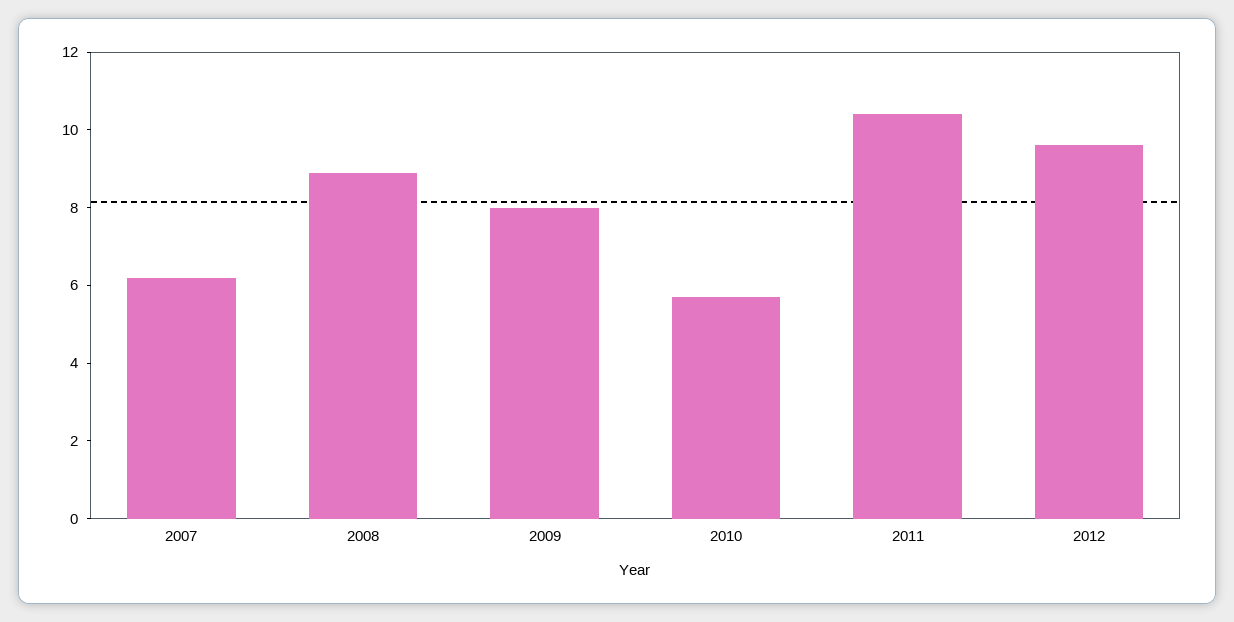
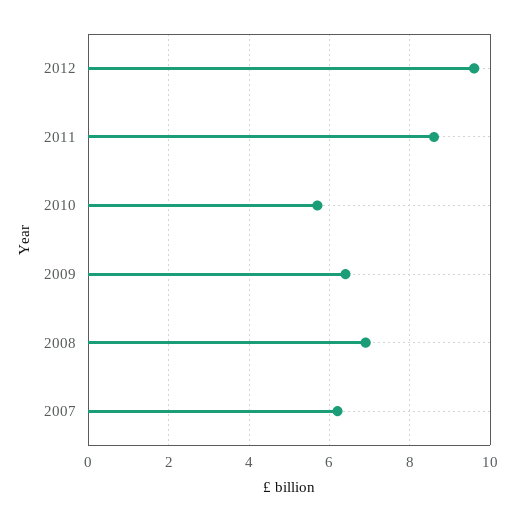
2008: 9 -> 7
2009: 8 -> 6.5
2011: 10.5 -> 8.5

